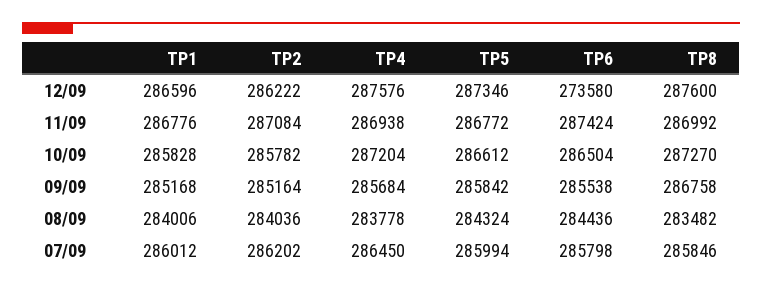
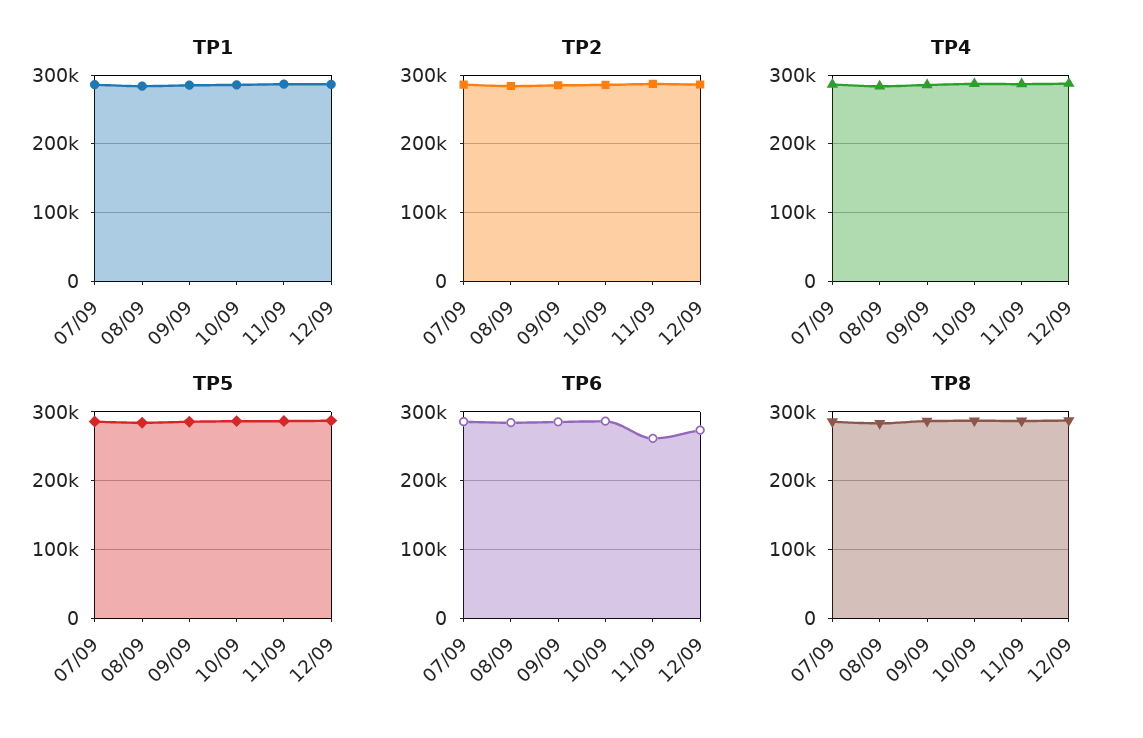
TP6, 11/09: 287424 -> 260000

